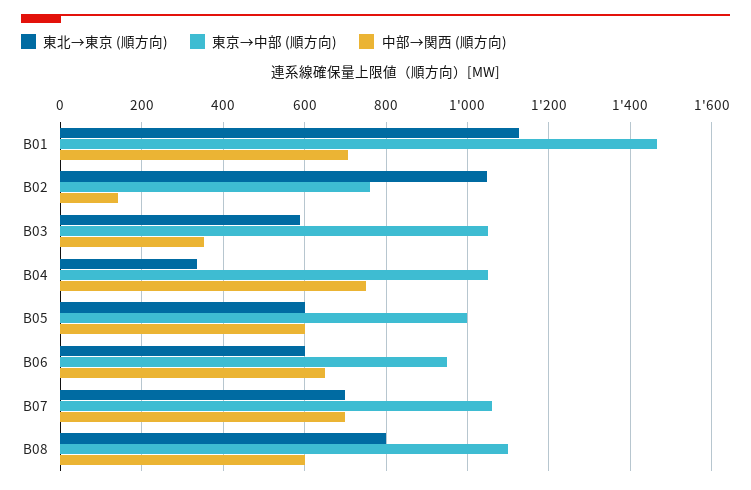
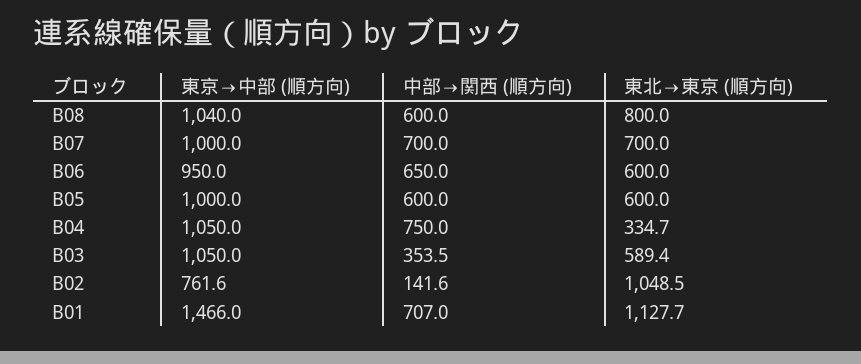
東京→中部 (順方向), B07: 1060 -> 1000
東京→中部 (順方向), B08: 1100 -> 1040

